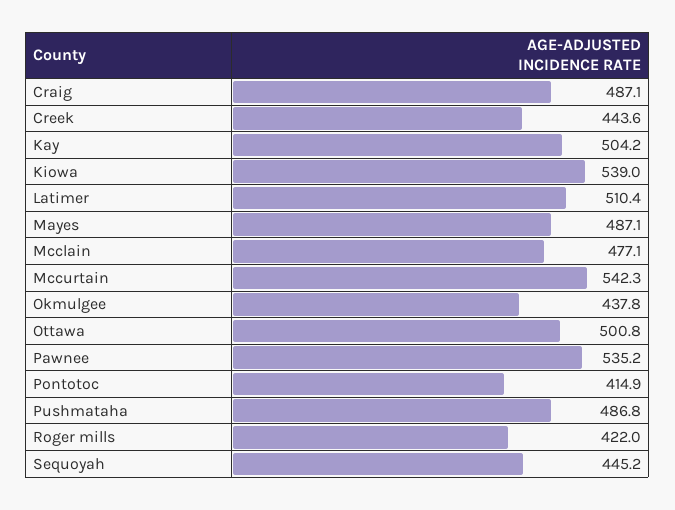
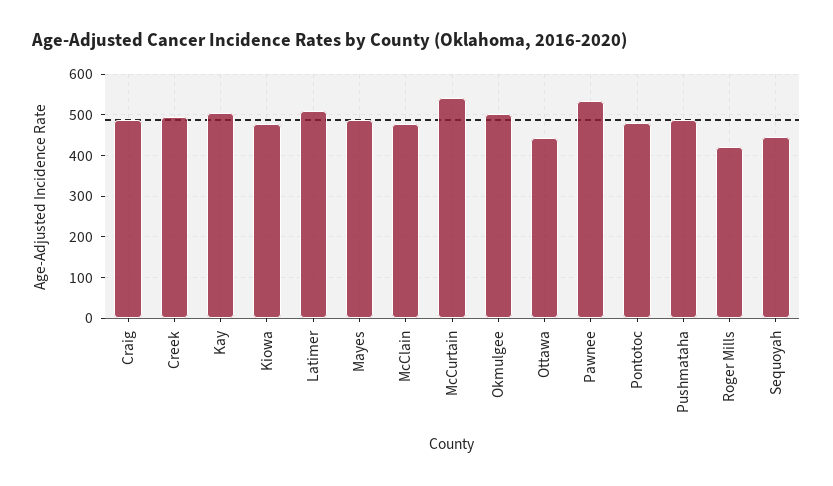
Creek: 443.6 -> 500
Kiowa: 539 -> 480
Okmulgee: 437.8 -> 500
Ottawa: 500.8 -> 440
Pontotoc: 414.9 -> 480

